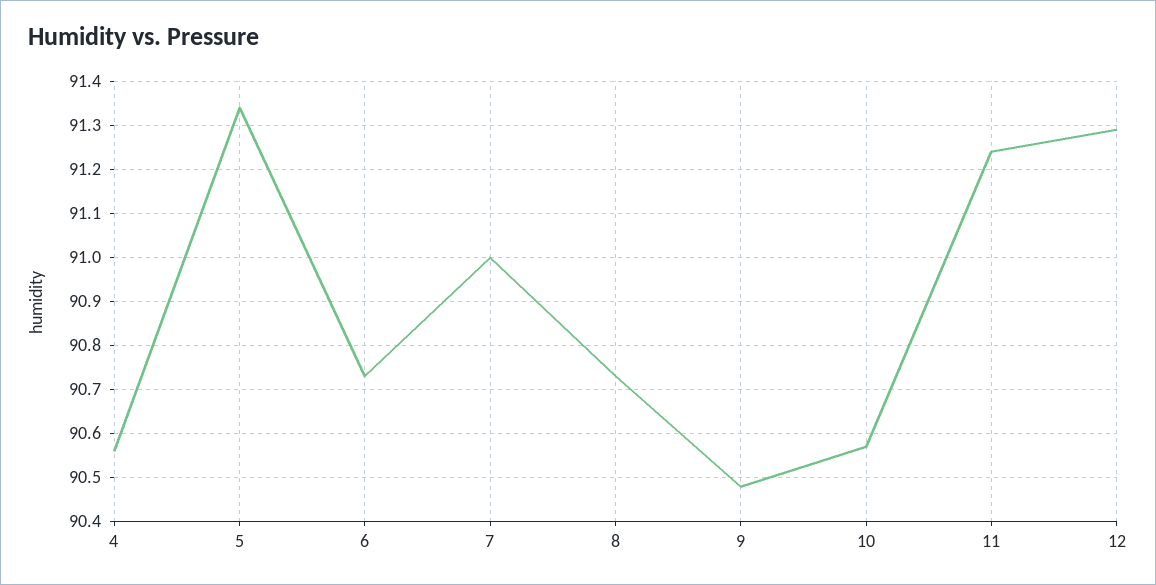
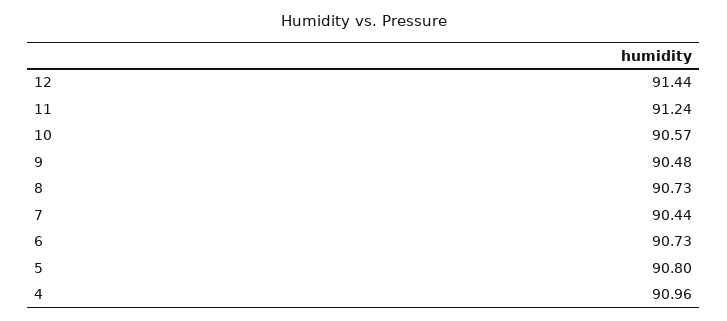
4: 90.55 -> 90.96
5: 91.35 -> 90.8
7: 91 -> 90.44
12: 91.3 -> 91.44

